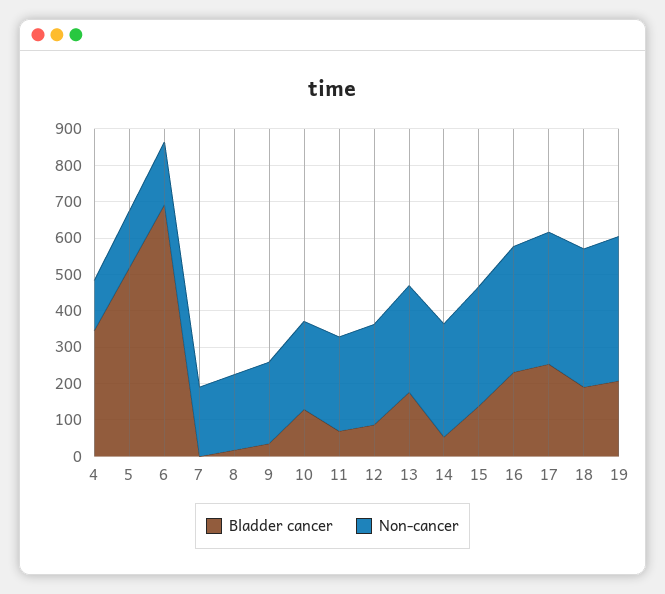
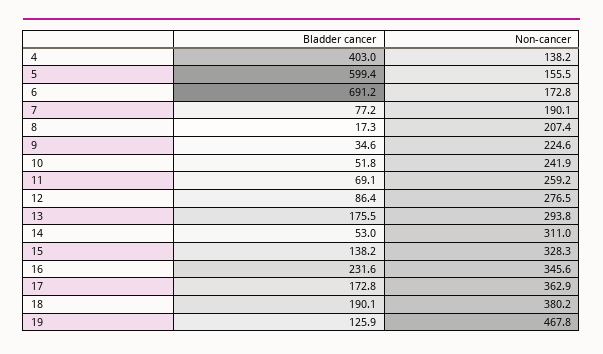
Bladder cancer, 4: 350 -> 403
Bladder cancer, 5: 525 -> 599.4
Bladder cancer, 7: 0 -> 77.2
Bladder cancer, 10: 125 -> 51.8
Bladder cancer, 17: 250 -> 172.8
Bladder cancer, 19: 200 -> 125.9
Non-cancer, 19: 400 -> 467.8

